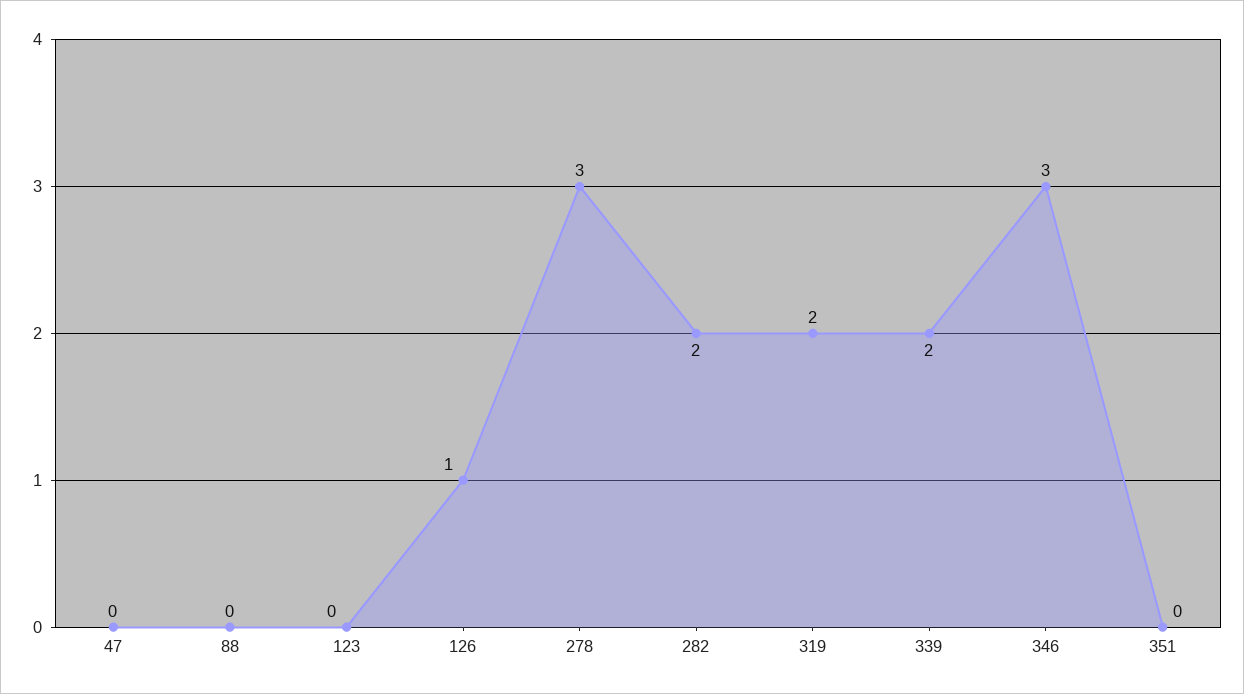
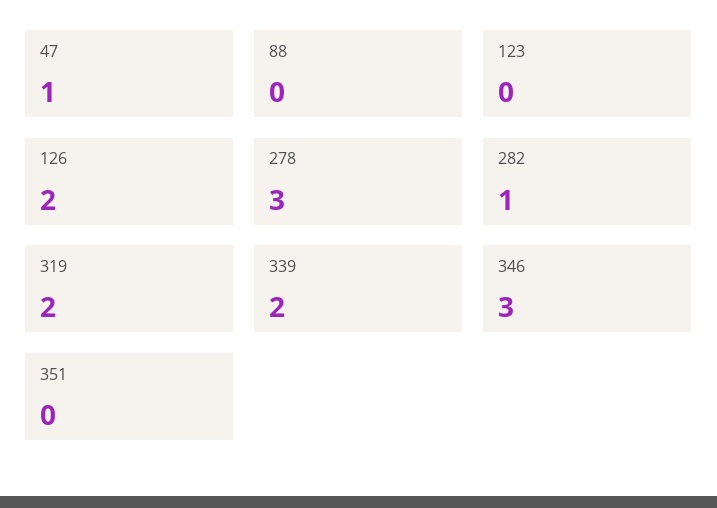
47: 0 -> 1
126: 1 -> 2
282: 2 -> 1

